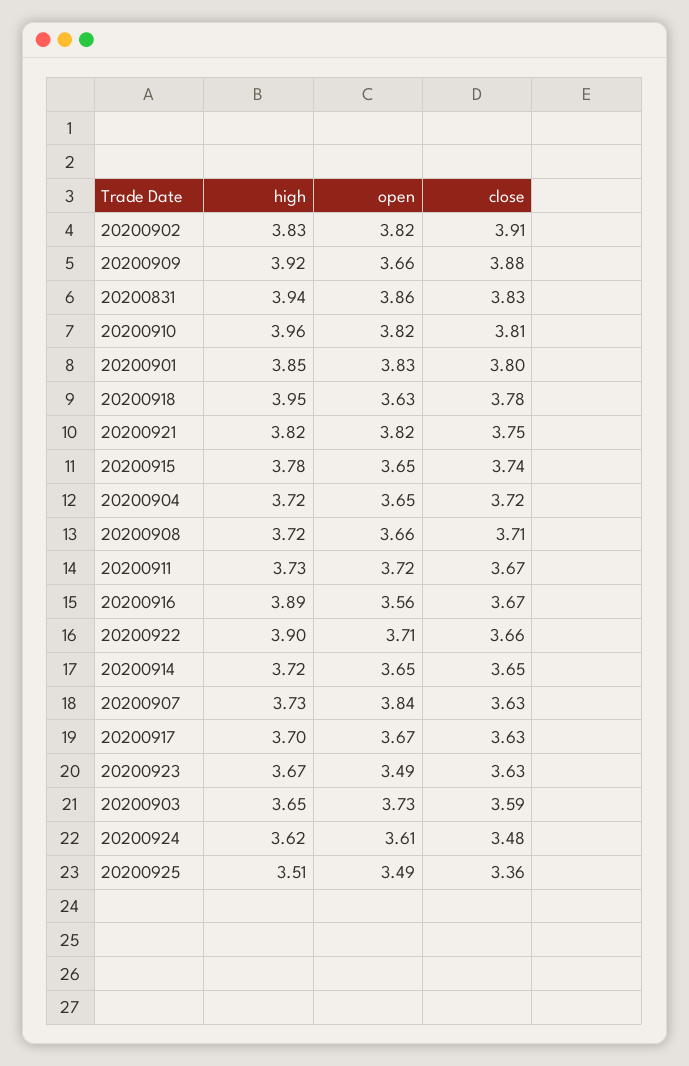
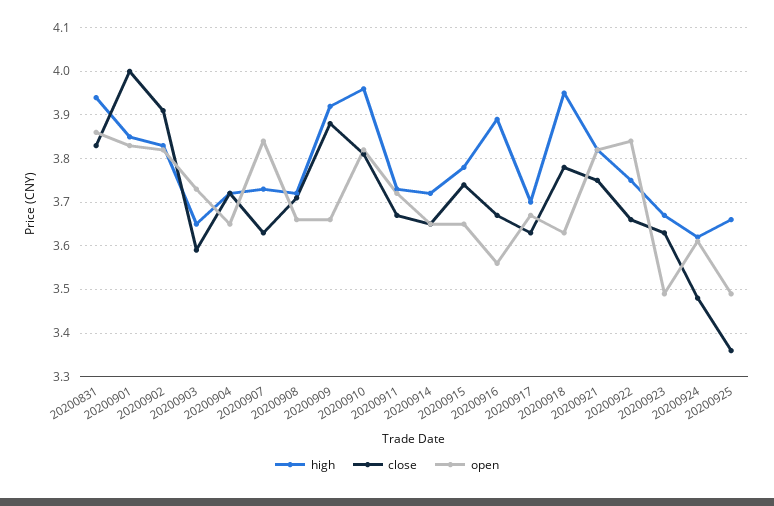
close, 20200901: 3.8 -> 4
high, 20200922: 3.9 -> 3.75
open, 20200922: 3.71 -> 3.85
high, 20200925: 3.51 -> 3.65

